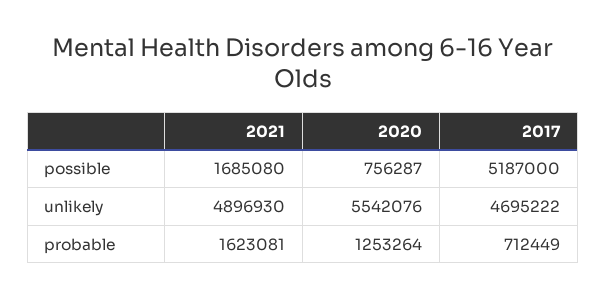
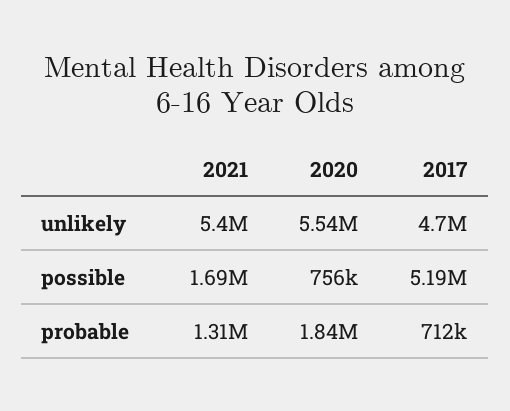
2021, unlikely: 4896930 -> 5400000
2021, probable: 1623081 -> 1310000
2020, probable: 1253264 -> 1840000

